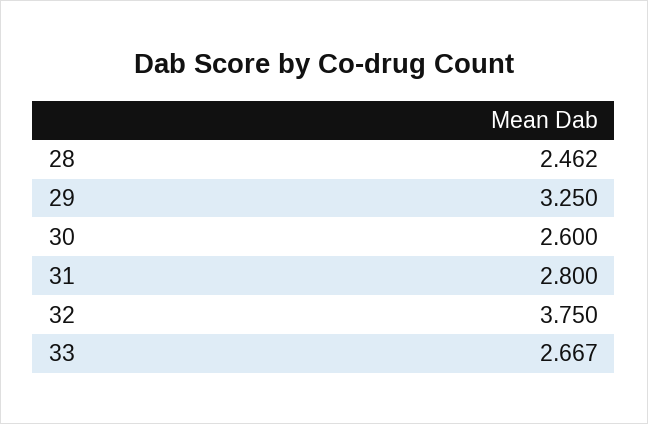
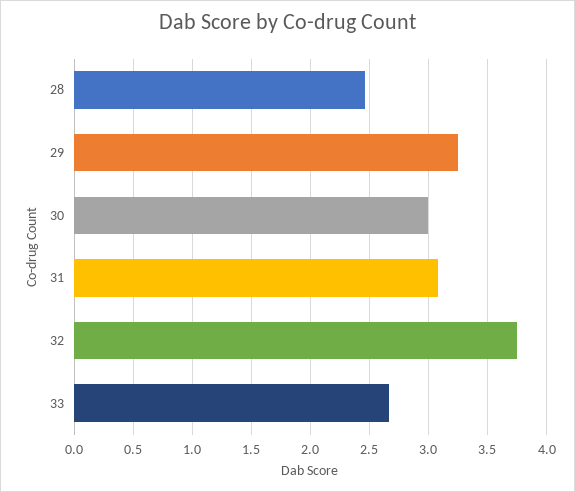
30: 2.6 -> 3
31: 2.8 -> 3.1

